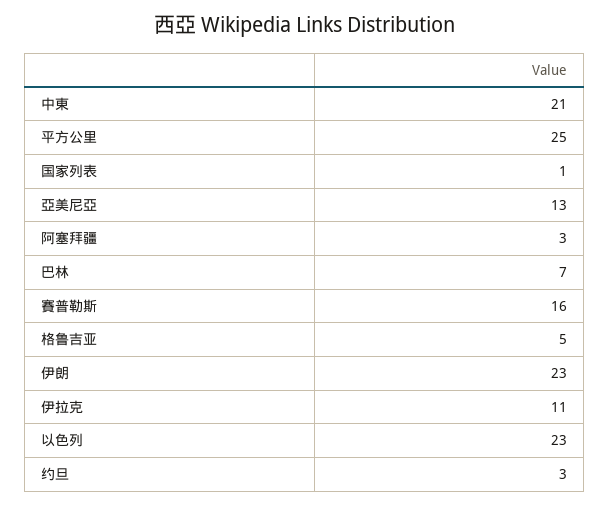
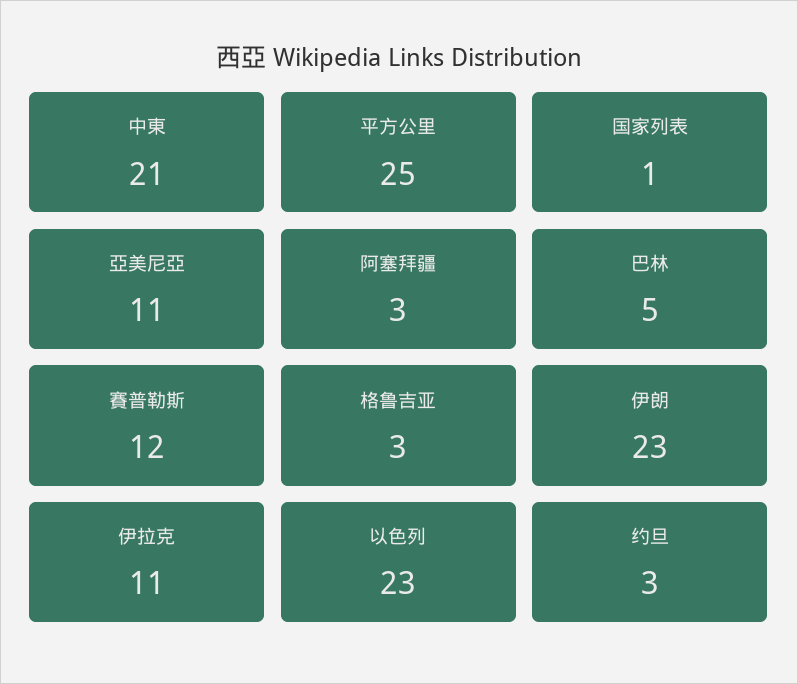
亞美尼亞: 13 -> 11
巴林: 7 -> 5
賽普勒斯: 16 -> 12
格鲁吉亚: 5 -> 3

